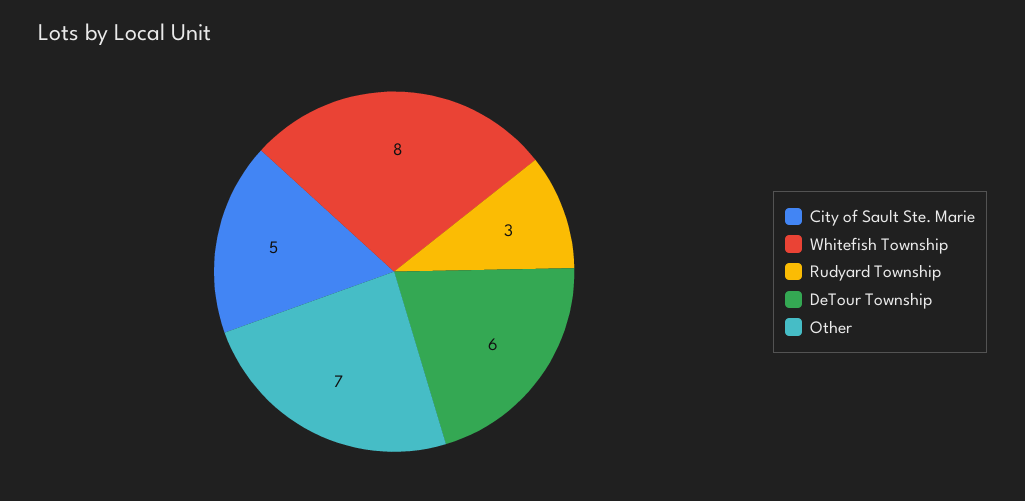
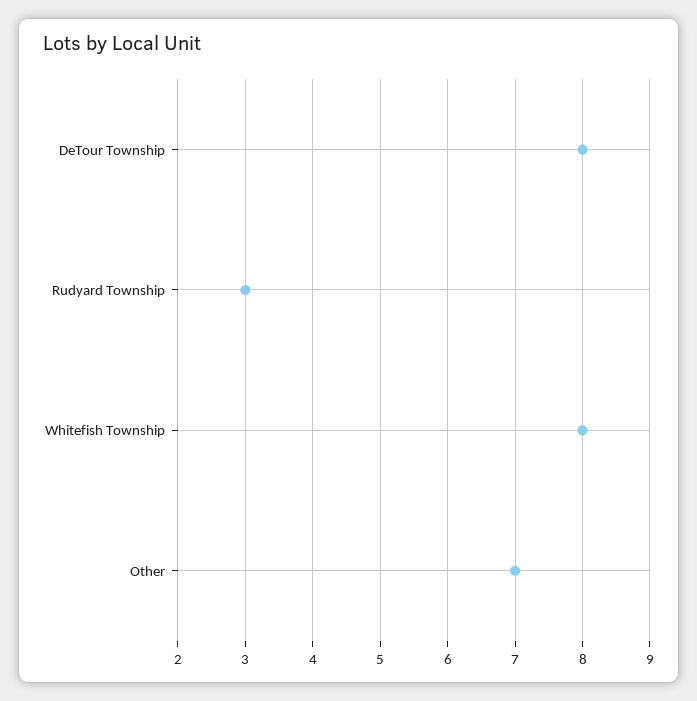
City of Sault Ste. Marie: 5 -> none
DeTour Township: 6 -> 8

